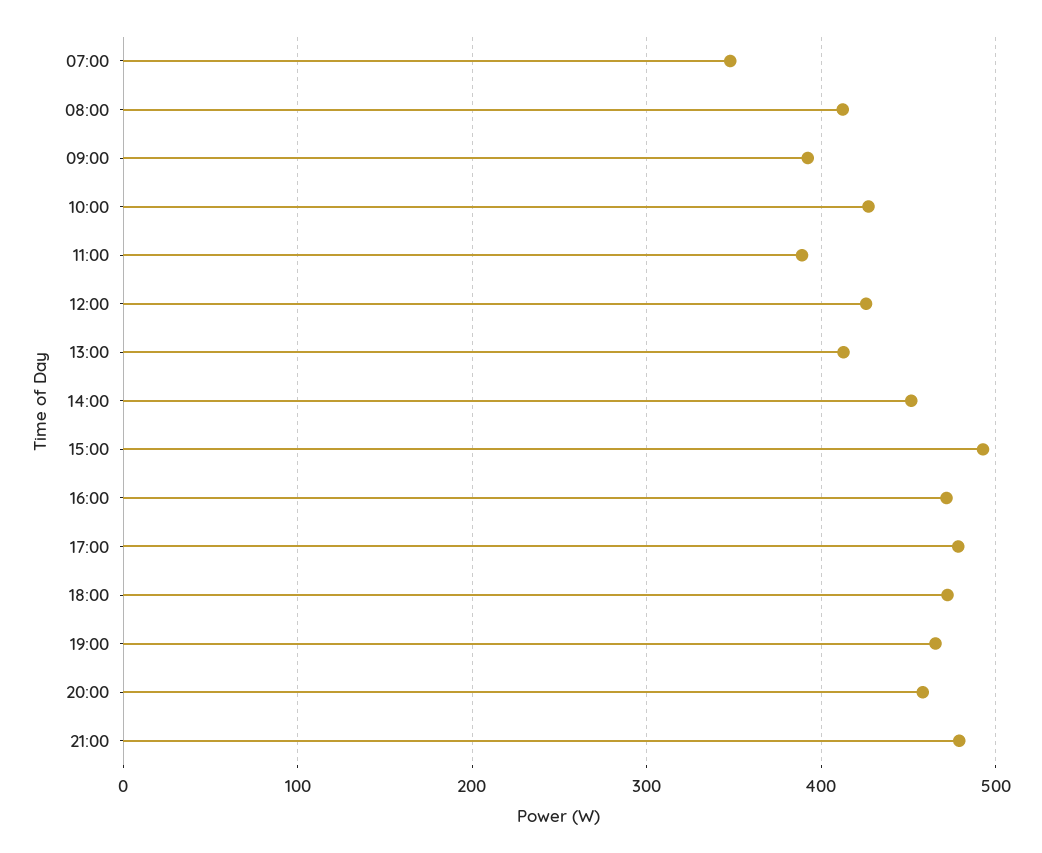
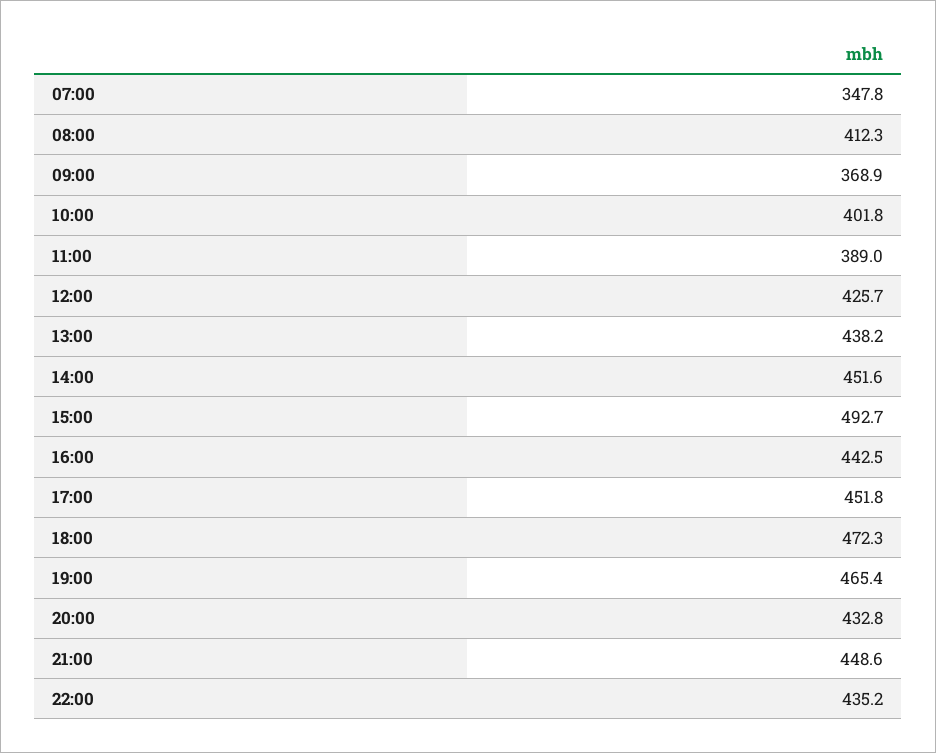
09:00: 390 -> 368.9
10:00: 430 -> 401.8
13:00: 410 -> 438.2
16:00: 470 -> 442.5
17:00: 480 -> 451.8
20:00: 460 -> 432.8
21:00: 480 -> 448.6
22:00: none -> 435.2

